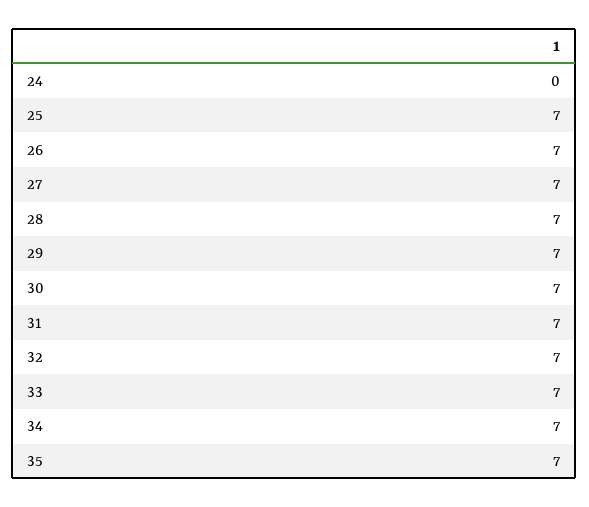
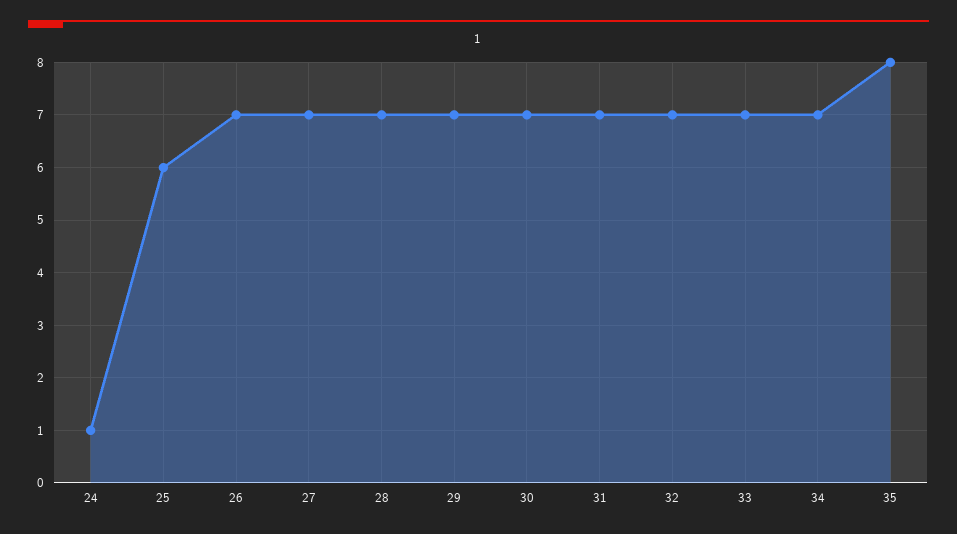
24: 0 -> 1
25: 7 -> 6
35: 7 -> 8

